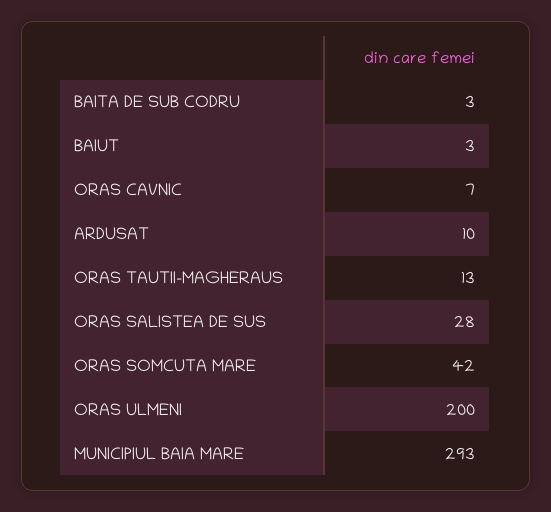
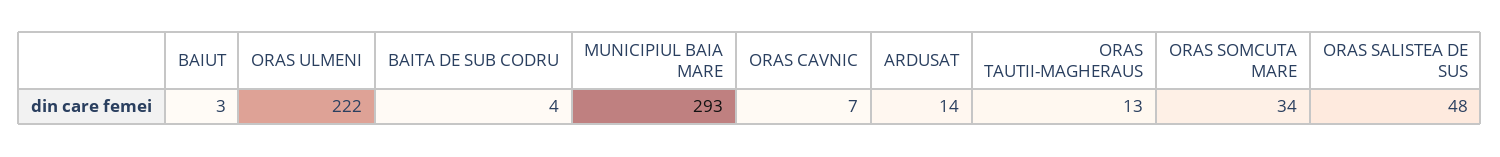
BAITA DE SUB CODRU: 3 -> 4
ARDUSAT: 10 -> 14
ORAS SALISTEA DE SUS: 28 -> 48
ORAS SOMCUTA MARE: 42 -> 34
ORAS ULMENI: 200 -> 222

